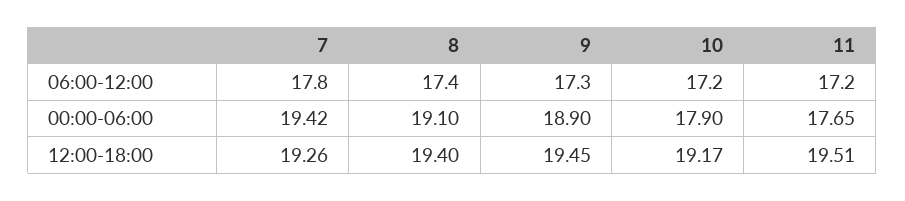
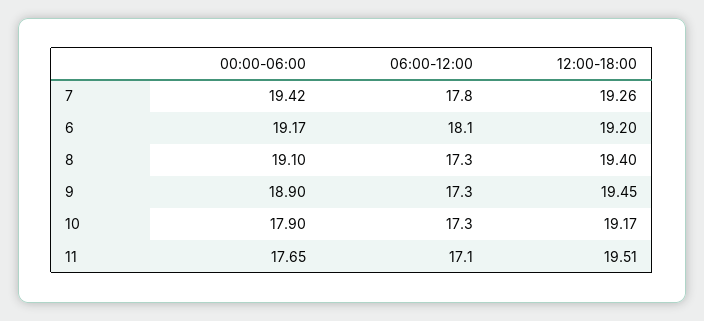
8, 06:00-12:00: 17.4 -> 17.3
10, 06:00-12:00: 17.2 -> 17.3
11, 06:00-12:00: 17.2 -> 17.1
6, 00:00-06:00: none -> 19.17
6, 06:00-12:00: none -> 18.1
6, 12:00-18:00: none -> 19.2

